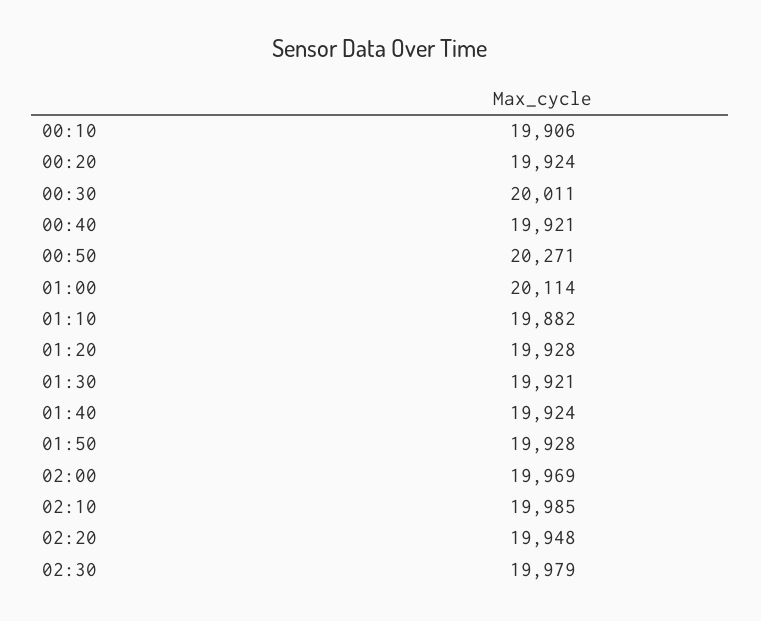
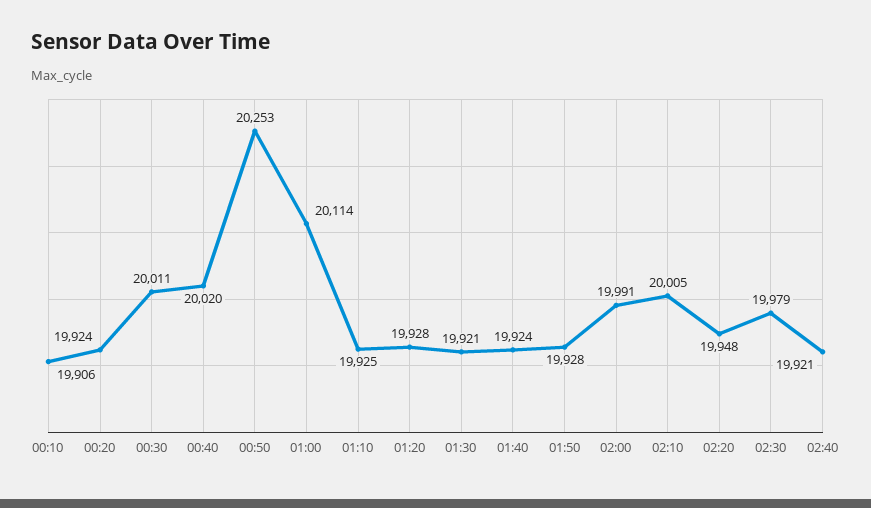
00:40: 19921 -> 20020
00:50: 20271 -> 20253
01:10: 19882 -> 19925
02:00: 19969 -> 19991
02:10: 19985 -> 20005
02:40: none -> 19921

